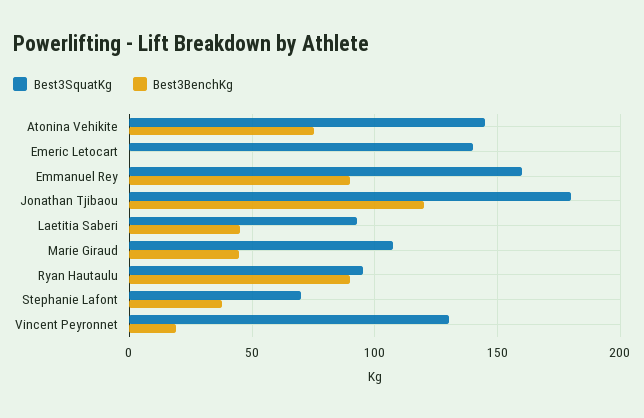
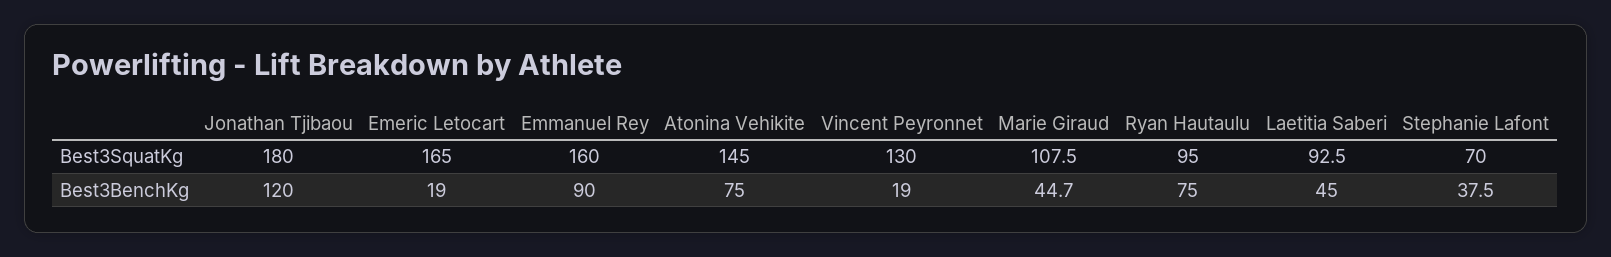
Best3SquatKg, Emeric Letocart: 140 -> 165
Best3BenchKg, Emeric Letocart: 0 -> 19
Best3BenchKg, Ryan Hautaulu: 90 -> 75

